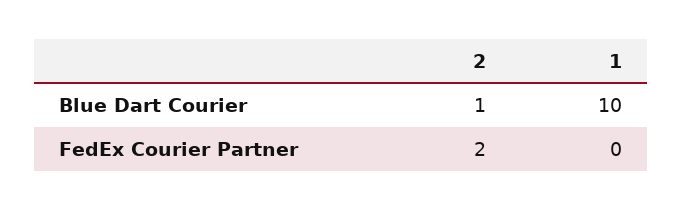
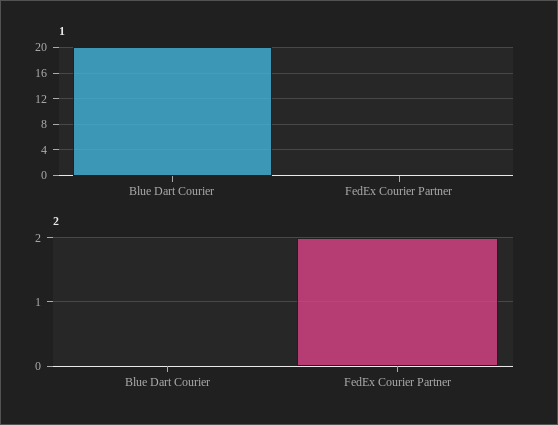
2, Blue Dart Courier: 1 -> 0
1, Blue Dart Courier: 10 -> 20

